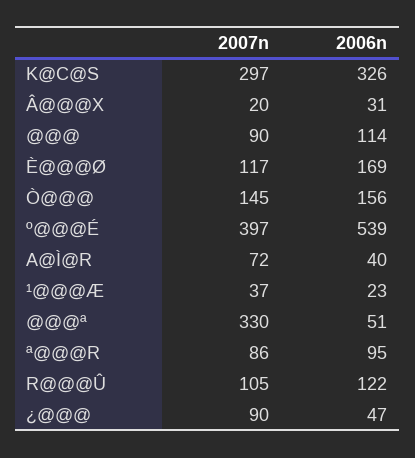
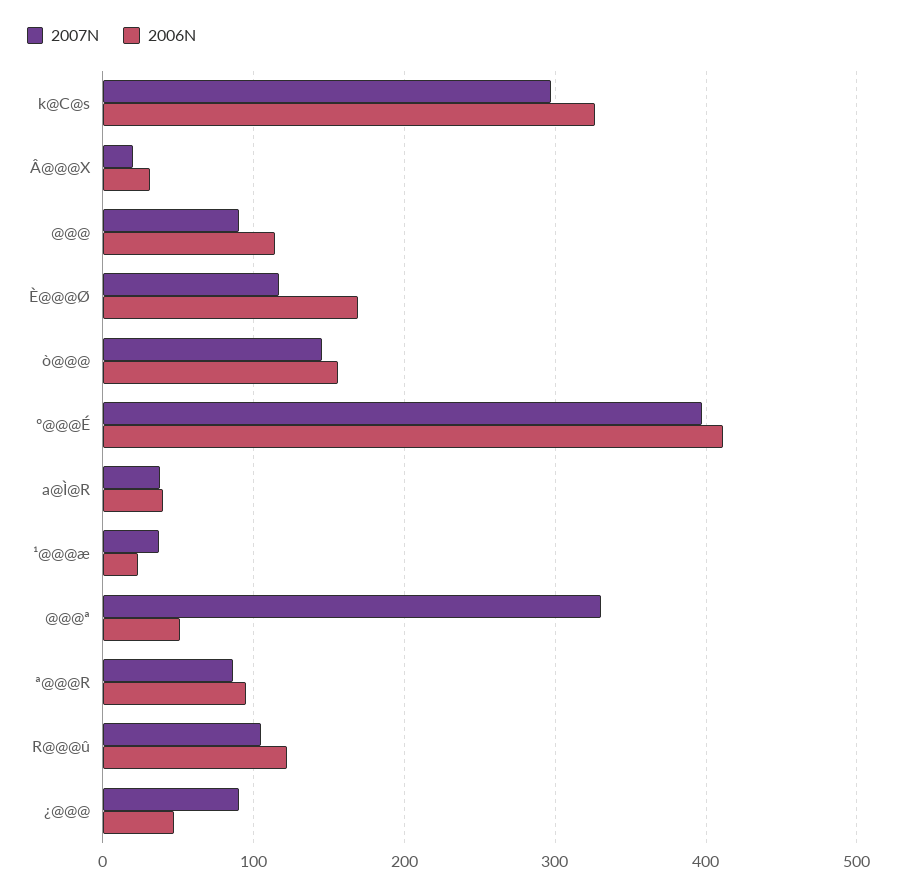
2006n, º@@@É: 539 -> 410
2007n, A@Ì@R: 72 -> 40

